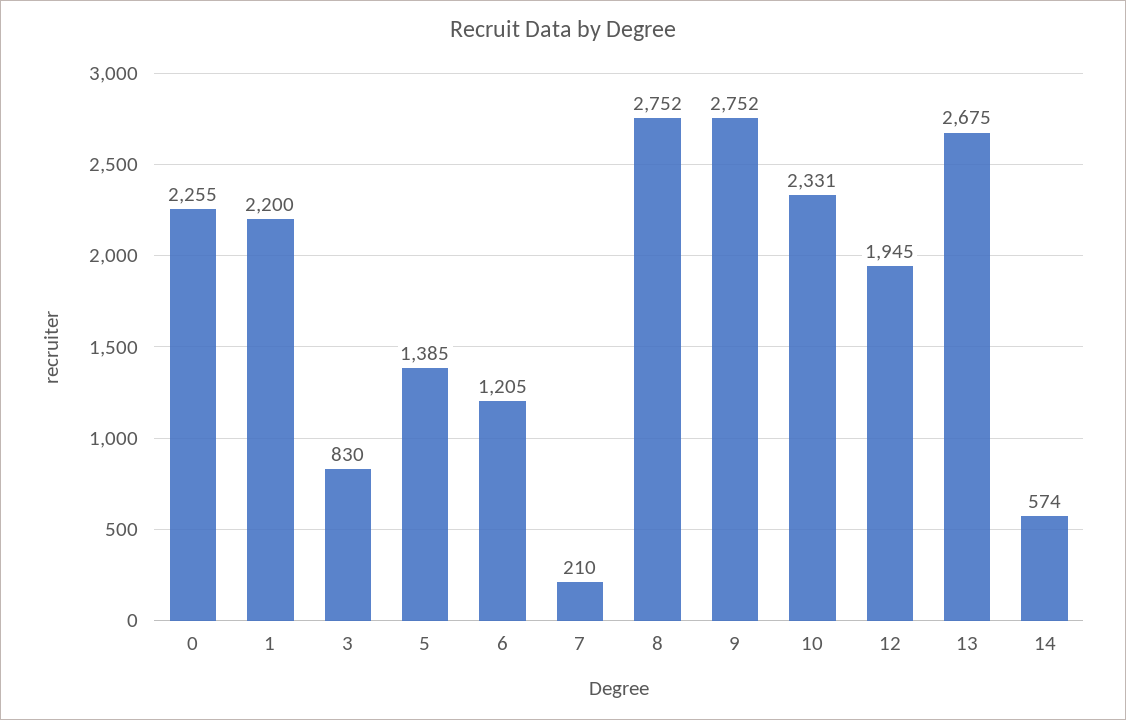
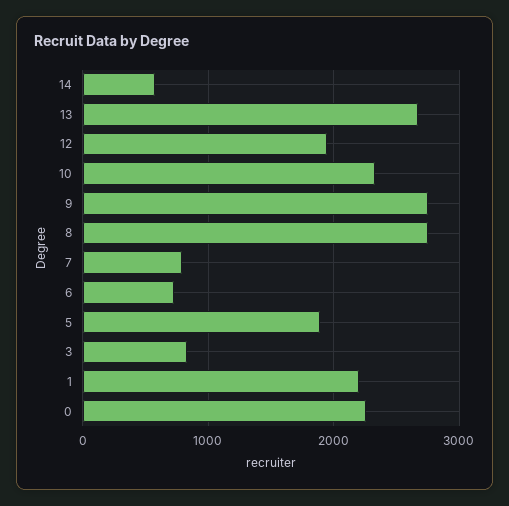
5: 1385 -> 1900
6: 1205 -> 700
7: 210 -> 800

